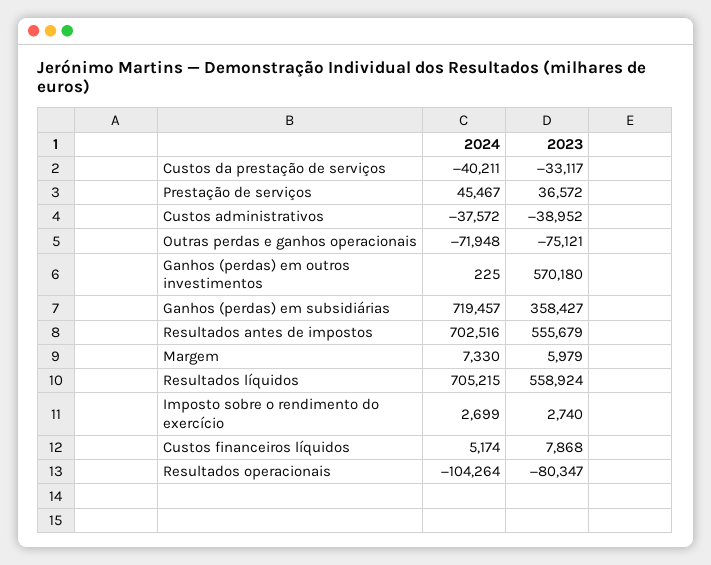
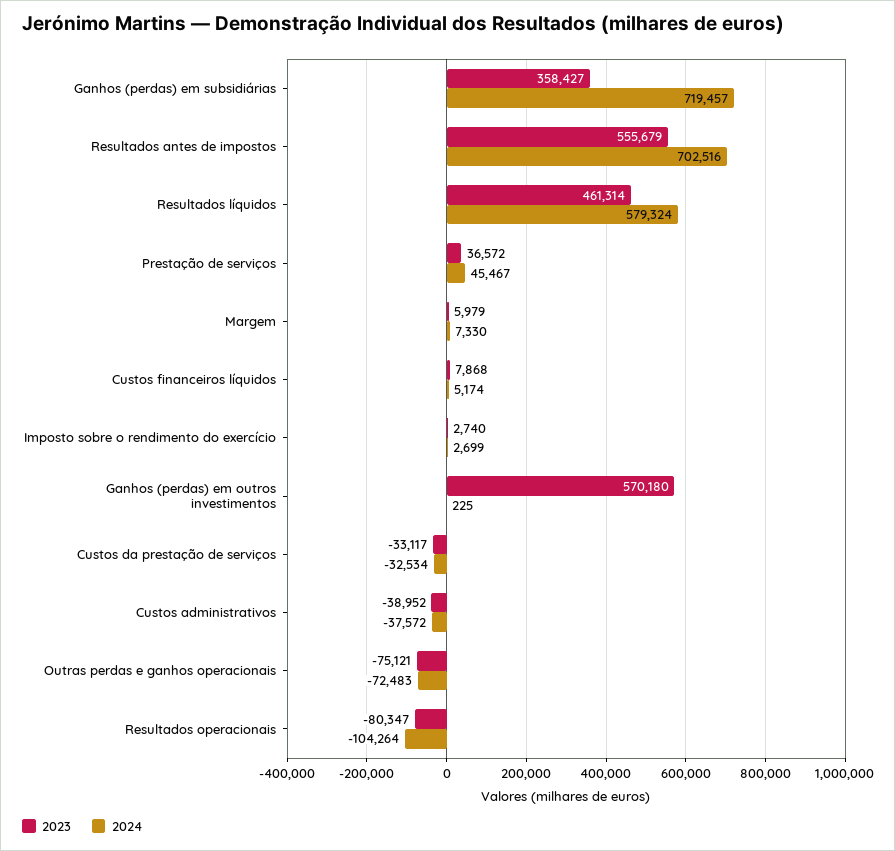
2024, Custos da prestação de serviços: -40211 -> -32534
2024, Outras perdas e ganhos operacionais: -71948 -> -72483
2024, Resultados líquidos: 705215 -> 579324
2023, Resultados líquidos: 558924 -> 461314

